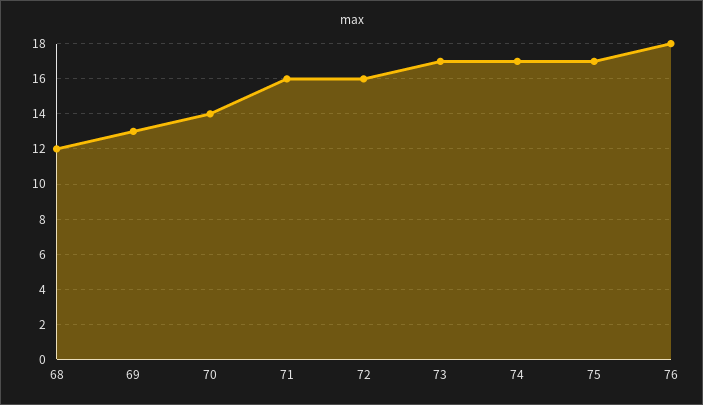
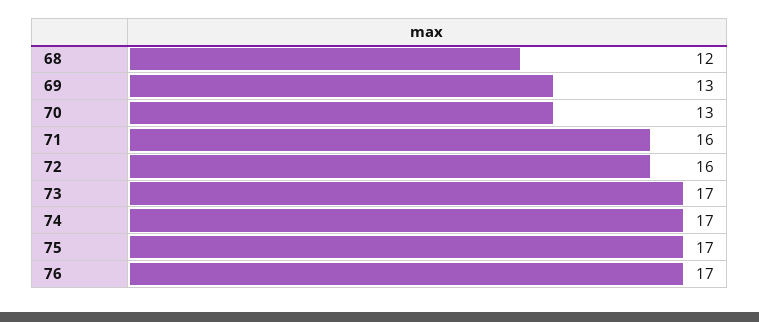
70: 14 -> 13
76: 18 -> 17

